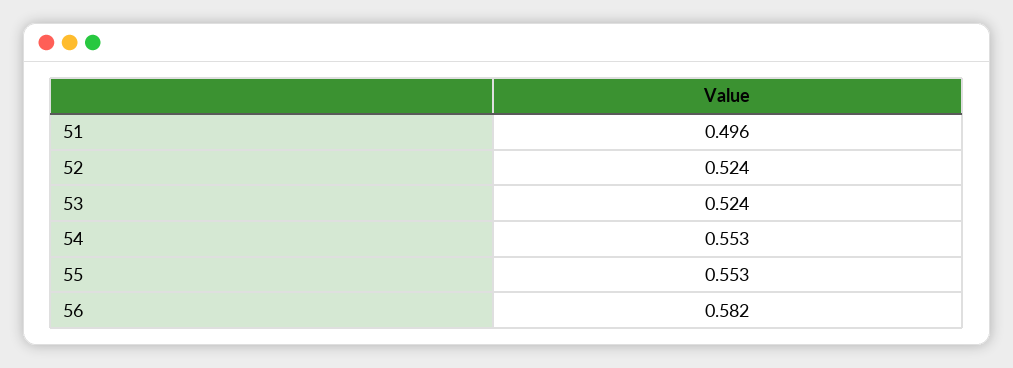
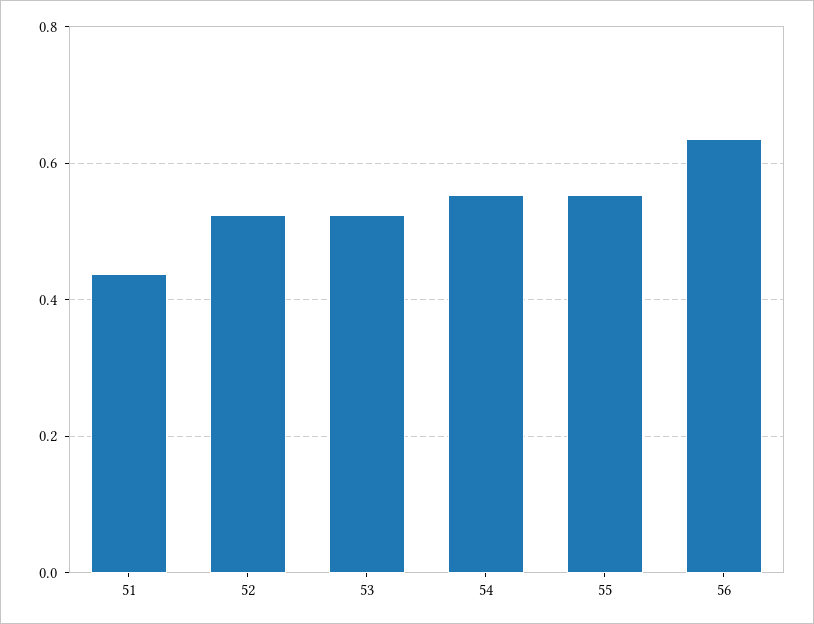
51: 0.496 -> 0.44
56: 0.582 -> 0.64

